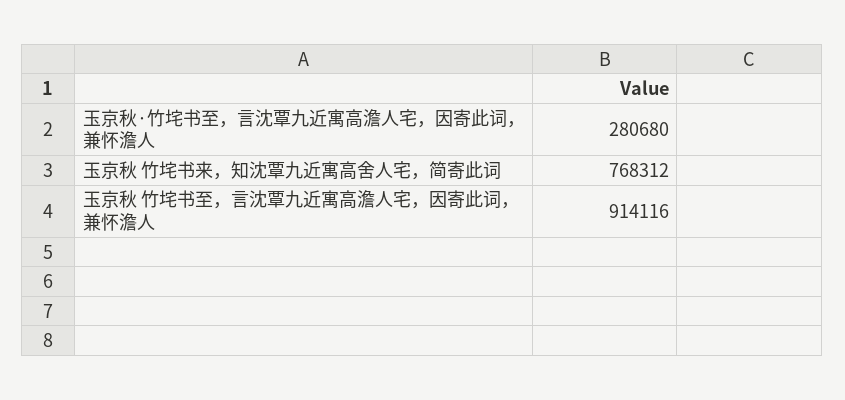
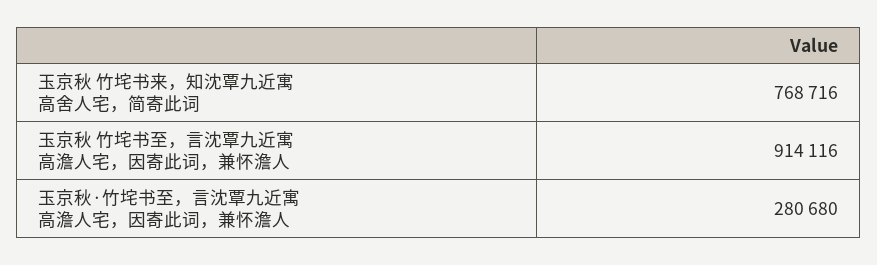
玉京秋 竹垞书来，知沈覃九近寓高舍人宅，简寄此词: 768312 -> 768716

